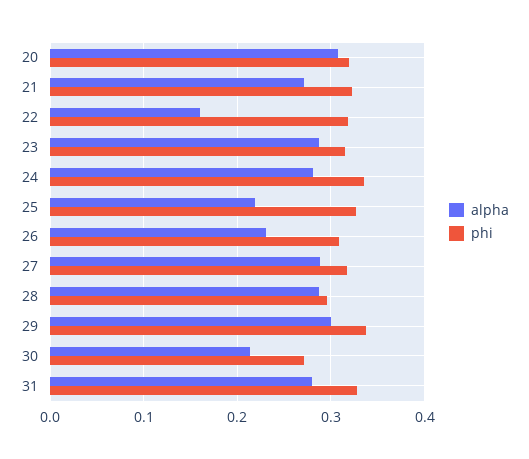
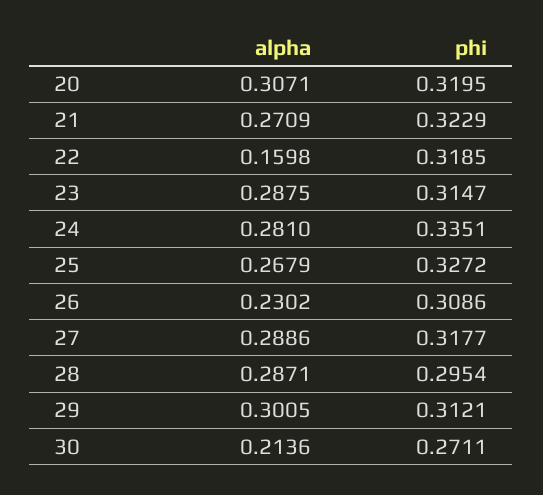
alpha, 25: 0.22 -> 0.2679
phi, 29: 0.34 -> 0.3121
alpha, 31: 0.28 -> none
phi, 31: 0.33 -> none

